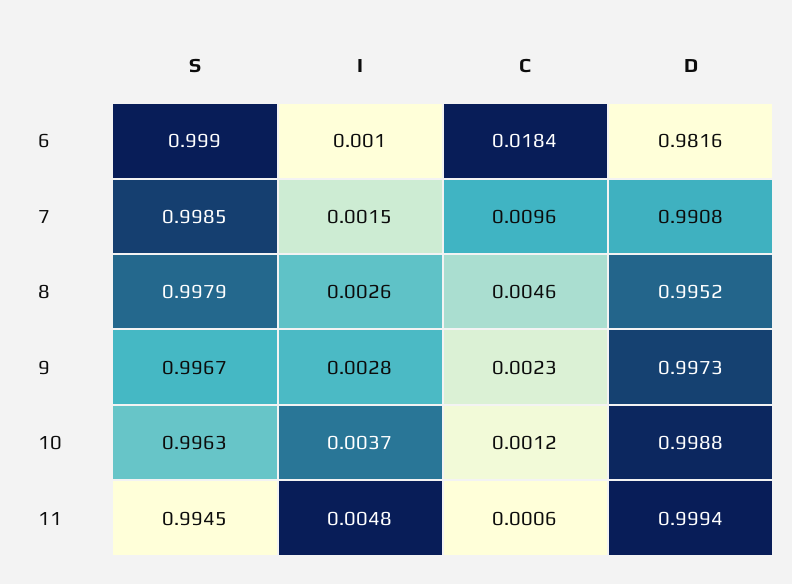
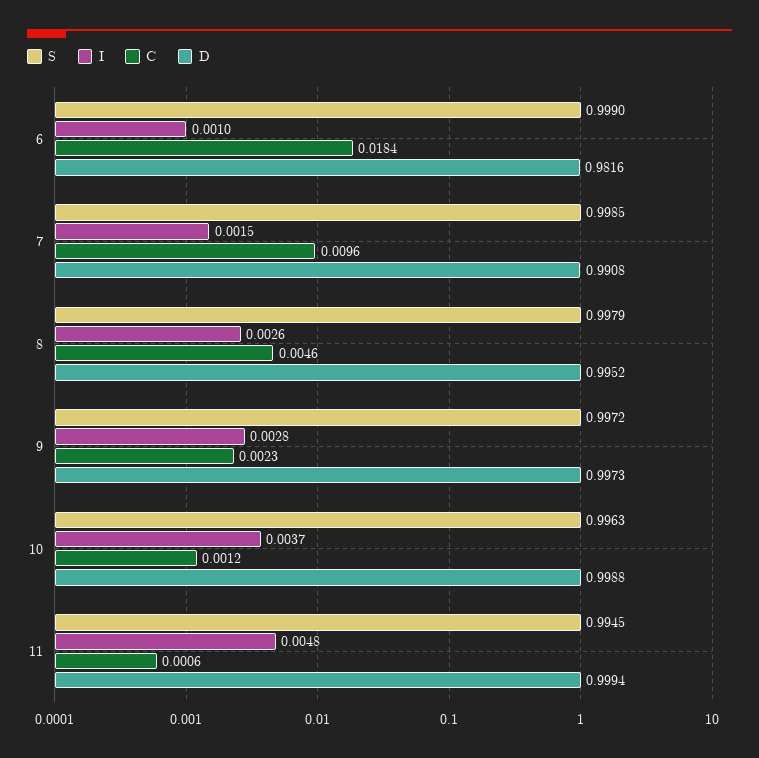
S, 9: 0.9967 -> 0.9972

